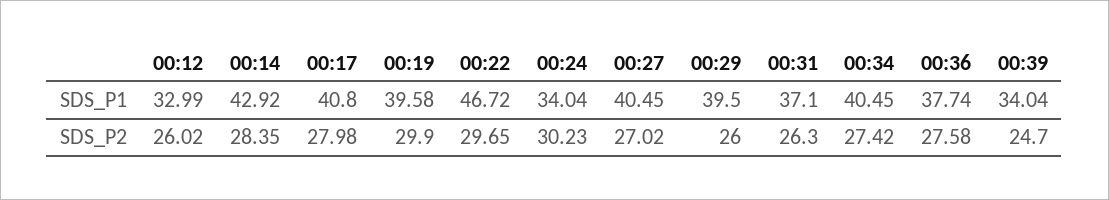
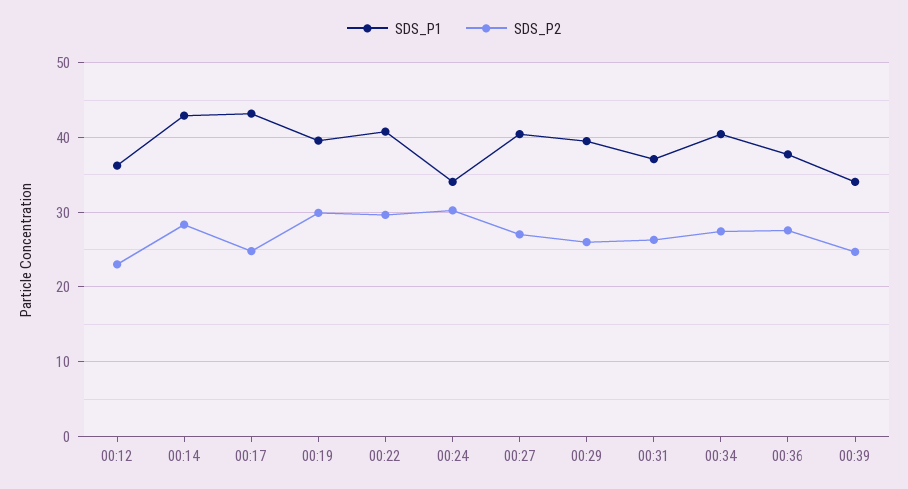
SDS_P1, 00:12: 32.99 -> 36
SDS_P1, 00:17: 40.8 -> 43
SDS_P1, 00:22: 46.72 -> 41
SDS_P2, 00:12: 26.02 -> 23
SDS_P2, 00:17: 27.98 -> 25

